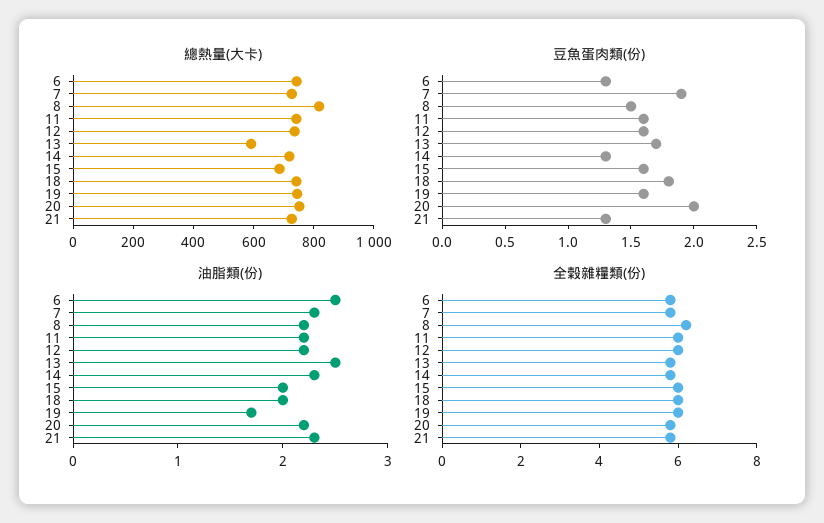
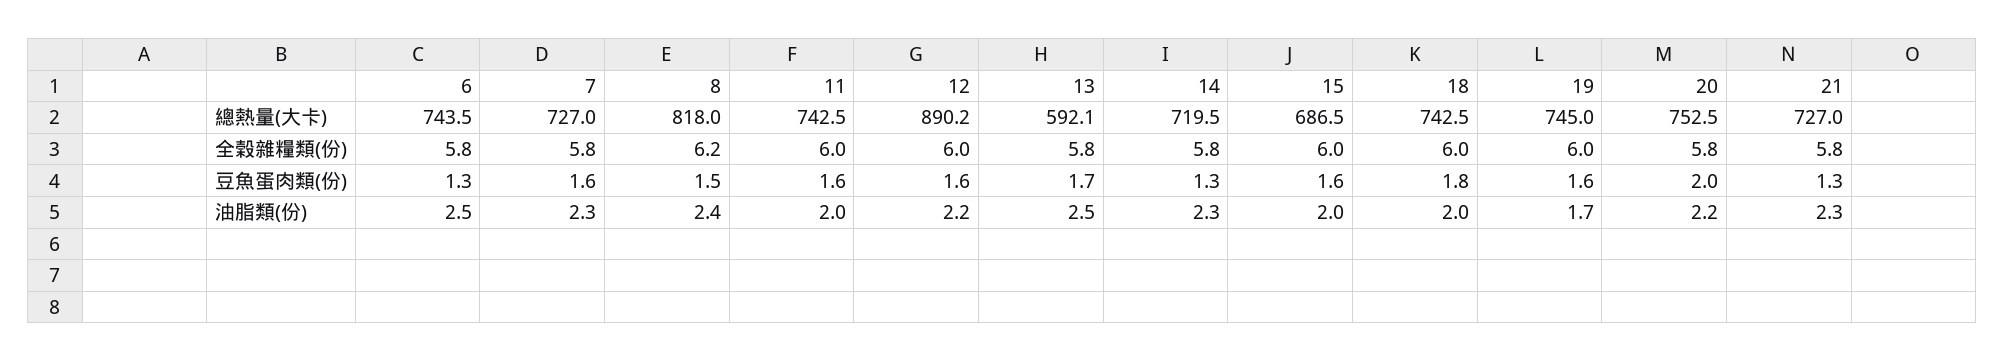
總熱量(大卡), 12: 750 -> 890.2
豆魚蛋肉類(份), 7: 1.9 -> 1.6
油脂類(份), 8: 2.2 -> 2.4
油脂類(份), 11: 2.2 -> 2

